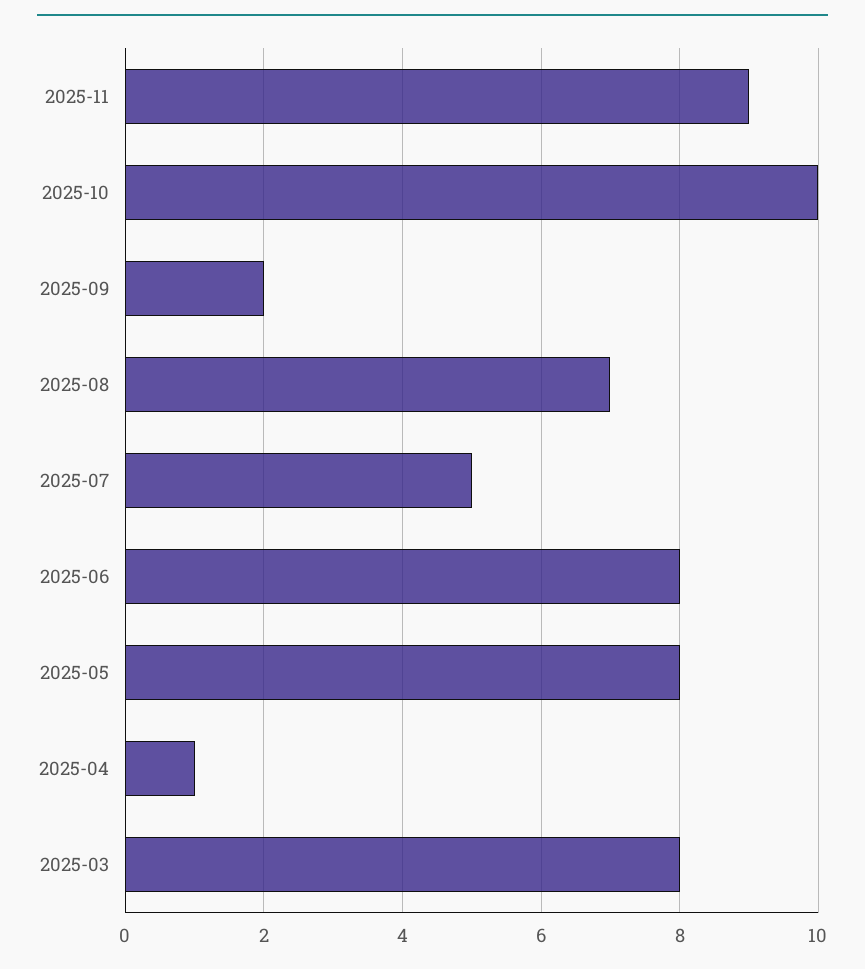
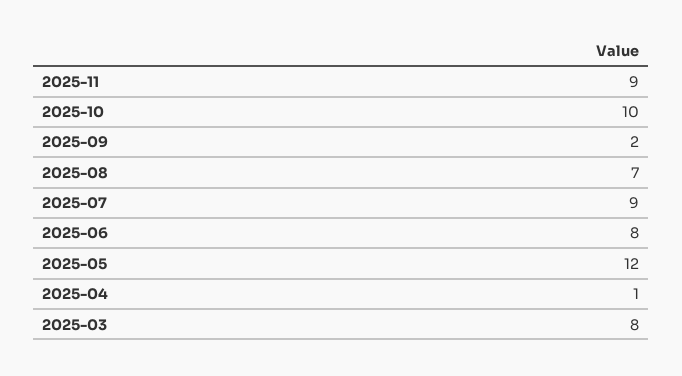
2025-07: 5 -> 9
2025-05: 8 -> 12

